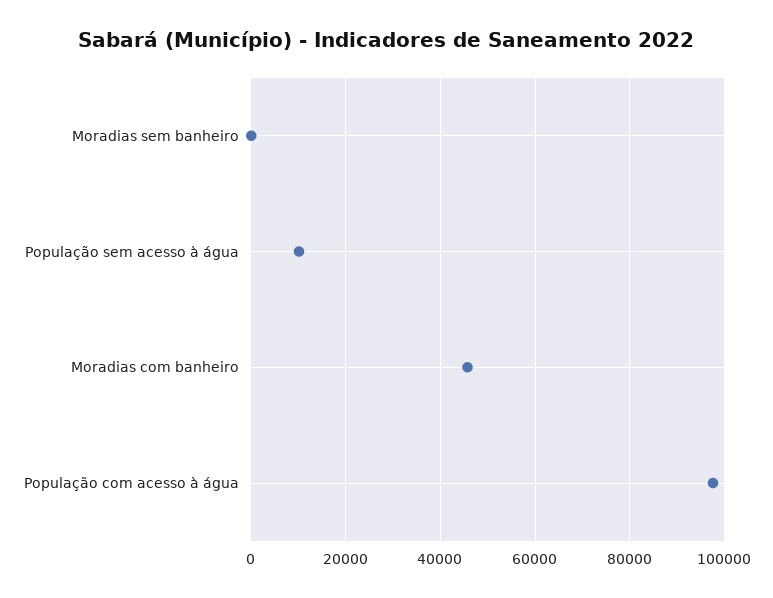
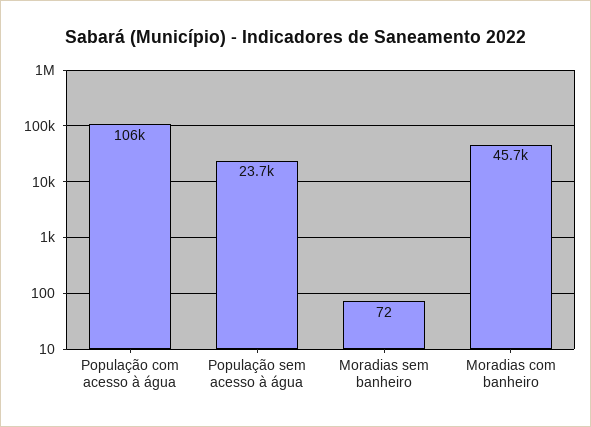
População sem acesso à água: 10000 -> 23700
População com acesso à água: 98000 -> 106000

